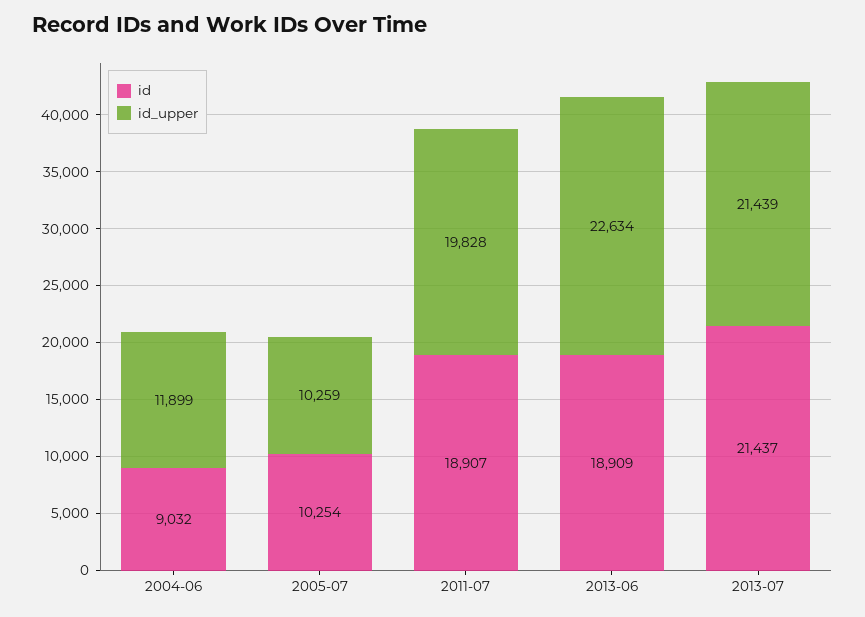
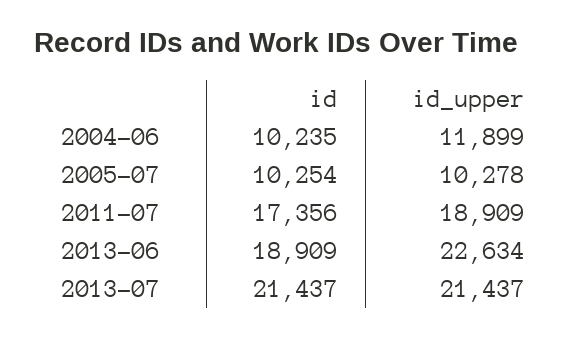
id, 2004-06: 9032 -> 10235
id_upper, 2005-07: 10259 -> 10278
id, 2011-07: 18907 -> 17356
id_upper, 2011-07: 19828 -> 18909
id_upper, 2013-07: 21439 -> 21437

